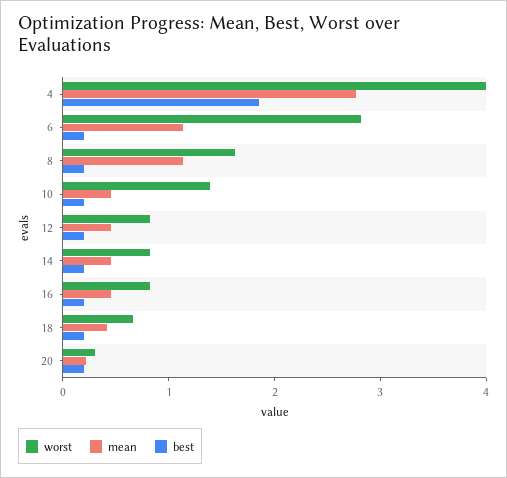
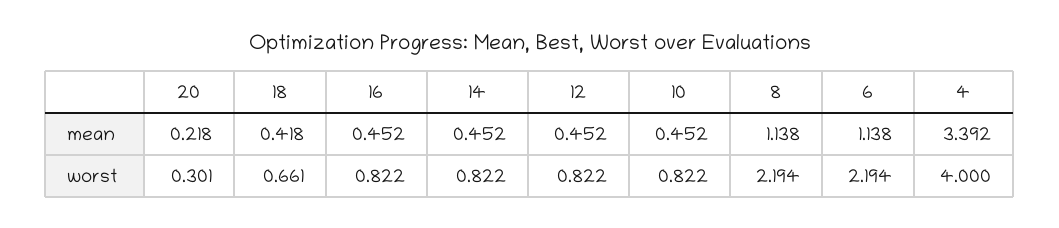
mean, 4: 2.8 -> 3.392
best, 4: 1.8 -> none
worst, 6: 2.8 -> 2.194
best, 6: 0.2 -> none
worst, 8: 1.6 -> 2.194
best, 8: 0.2 -> none
worst, 10: 1.4 -> 0.822
best, 10: 0.2 -> none
best, 12: 0.2 -> none
best, 14: 0.2 -> none
best, 16: 0.2 -> none
best, 18: 0.2 -> none
best, 20: 0.2 -> none

